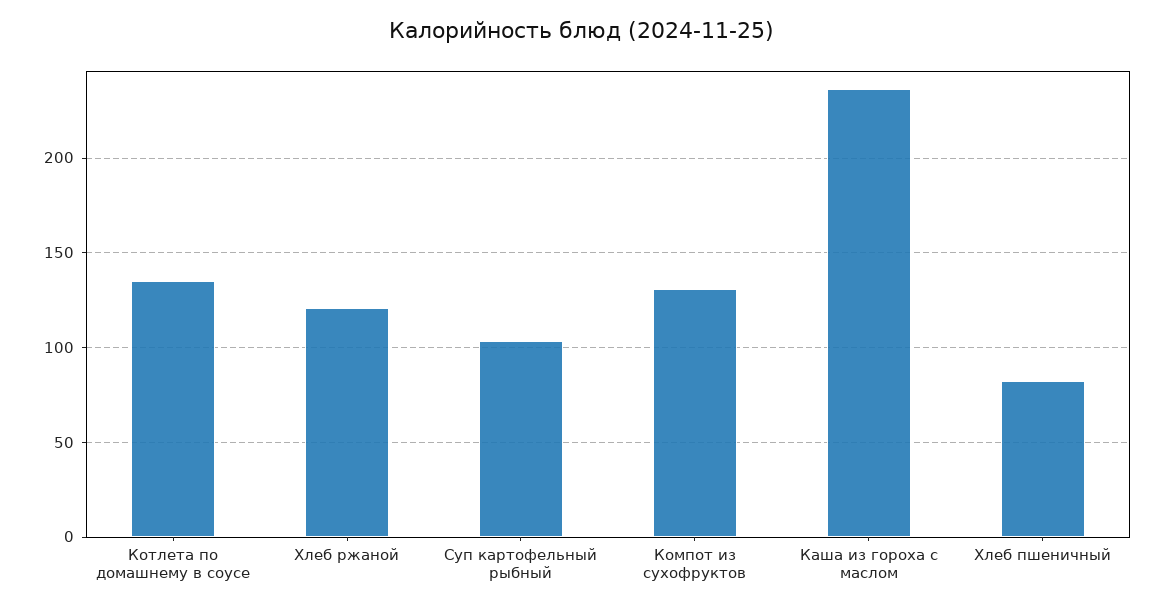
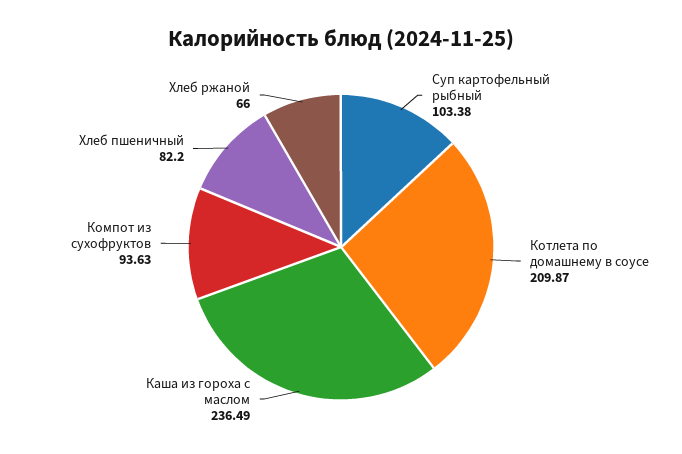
Котлета по домашнему в соусе: 135 -> 209.87
Хлеб ржаной: 120 -> 66
Компот из сухофруктов: 130 -> 93.63

